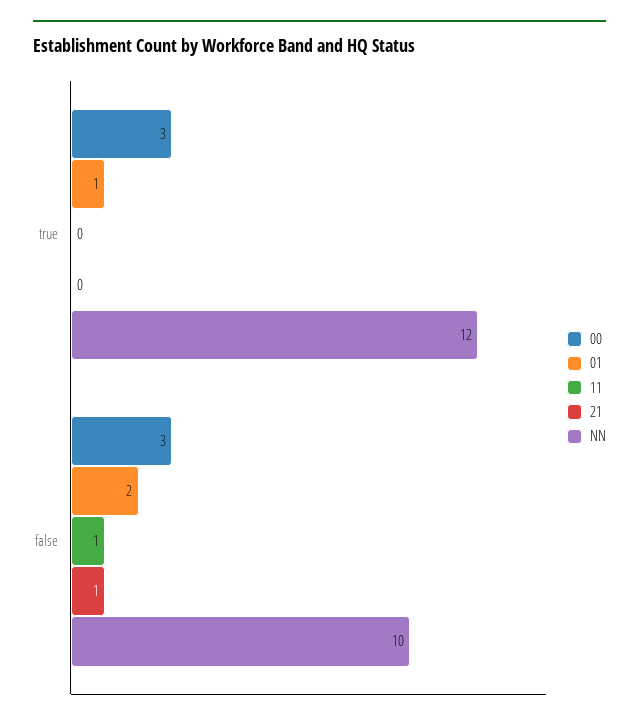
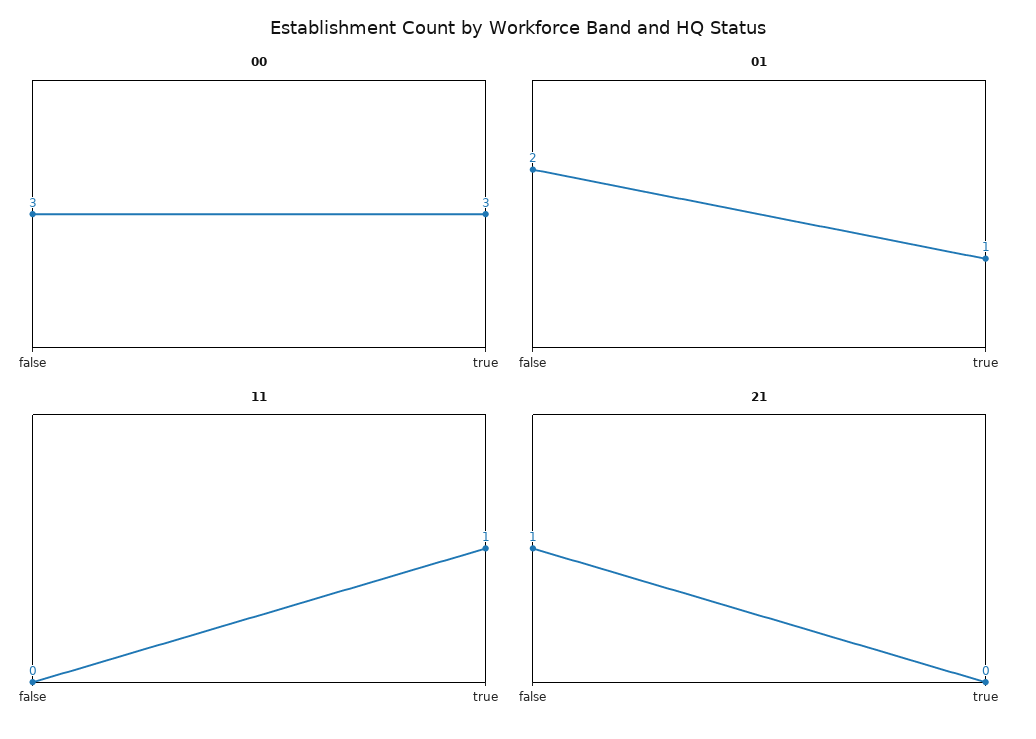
11, true: 0 -> 1
NN, true: 12 -> none
11, false: 1 -> 0
NN, false: 10 -> none

